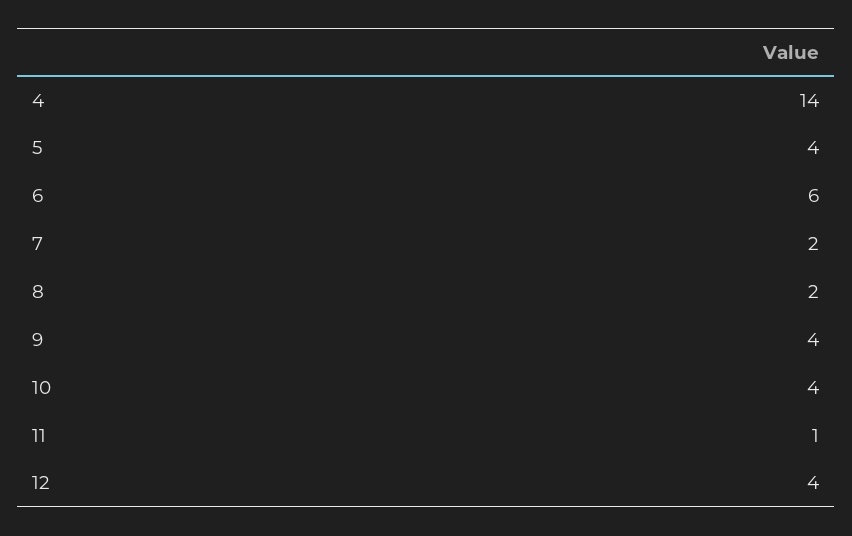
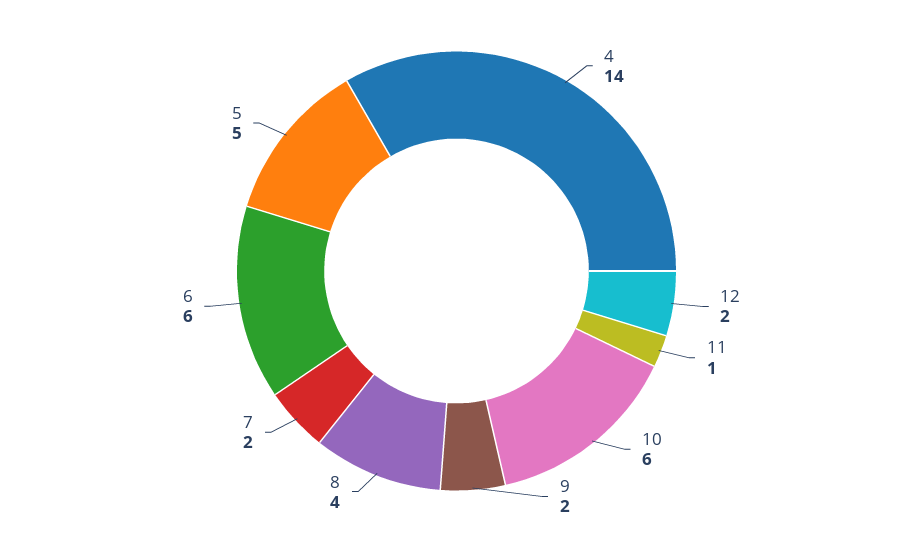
5: 4 -> 5
8: 2 -> 4
9: 4 -> 2
10: 4 -> 6
12: 4 -> 2

